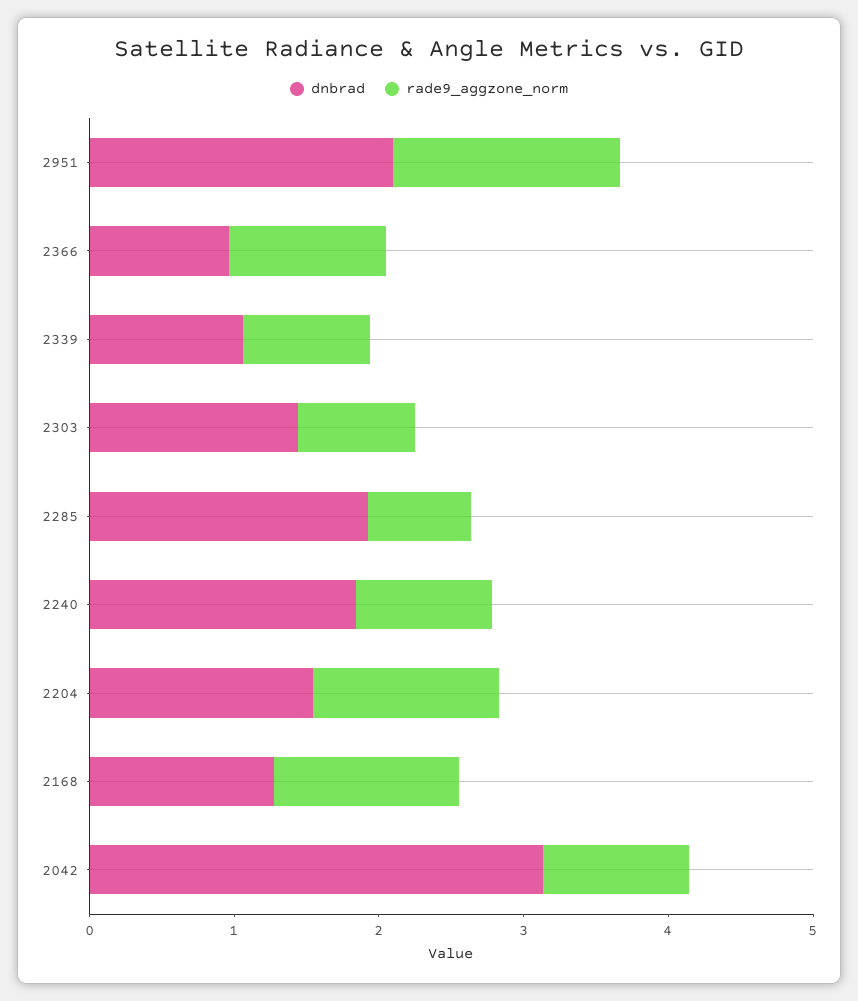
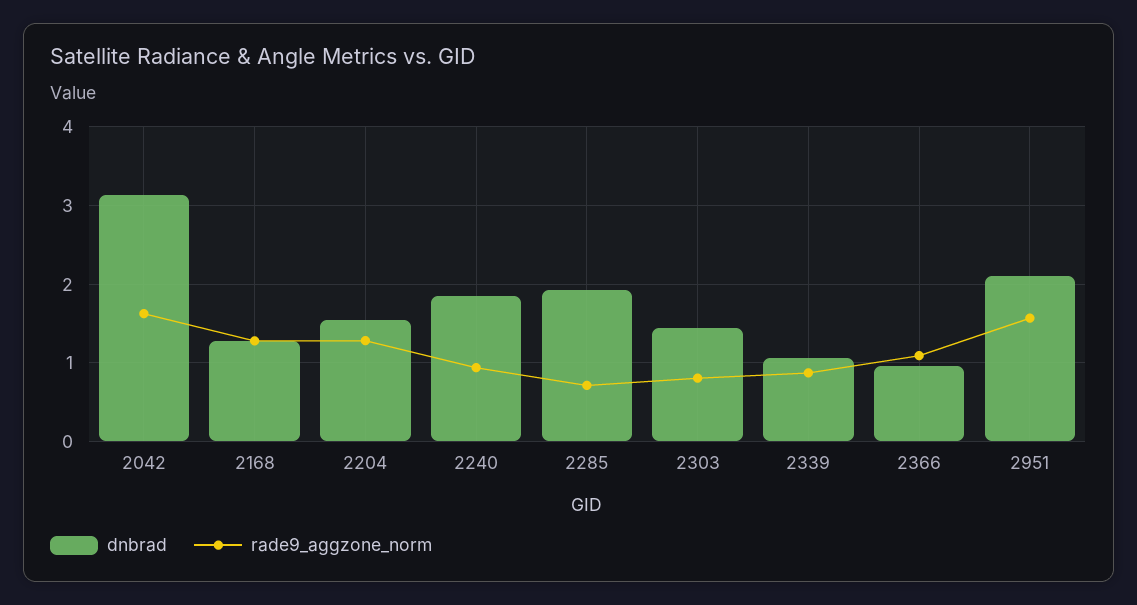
rade9_aggzone_norm, 2042: 1 -> 1.6

